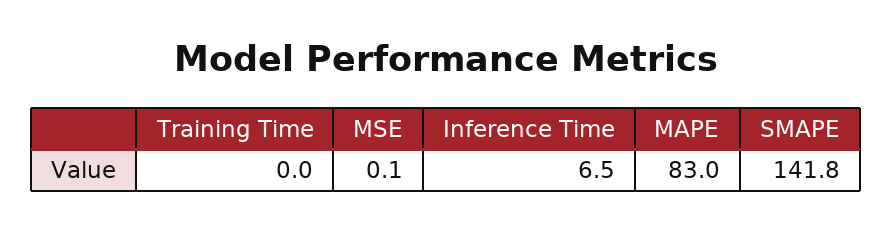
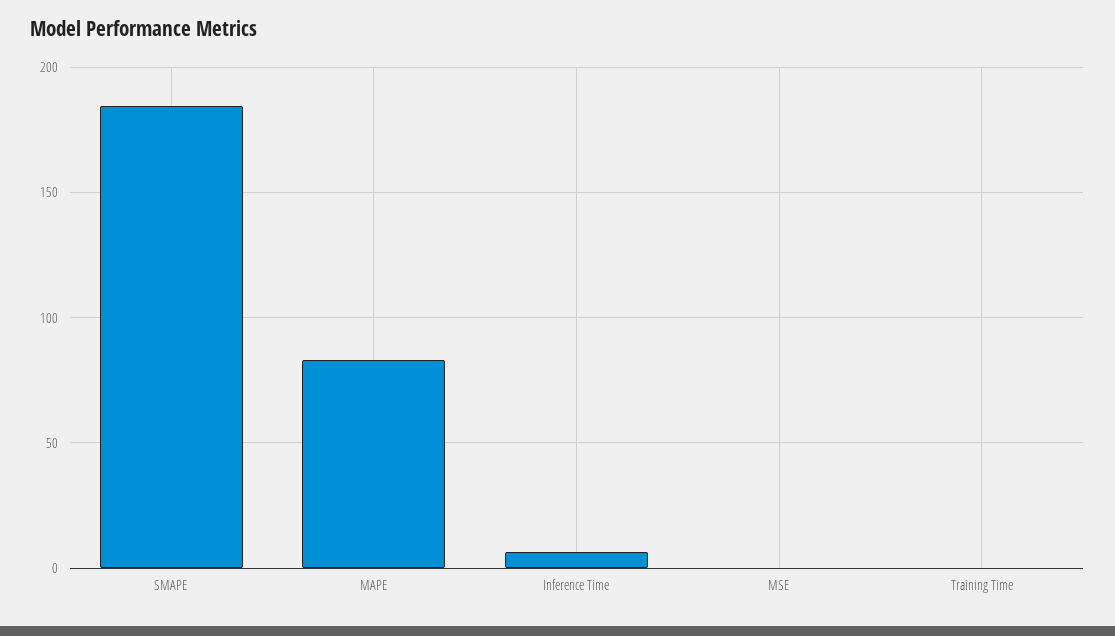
SMAPE: 141.8 -> 185

